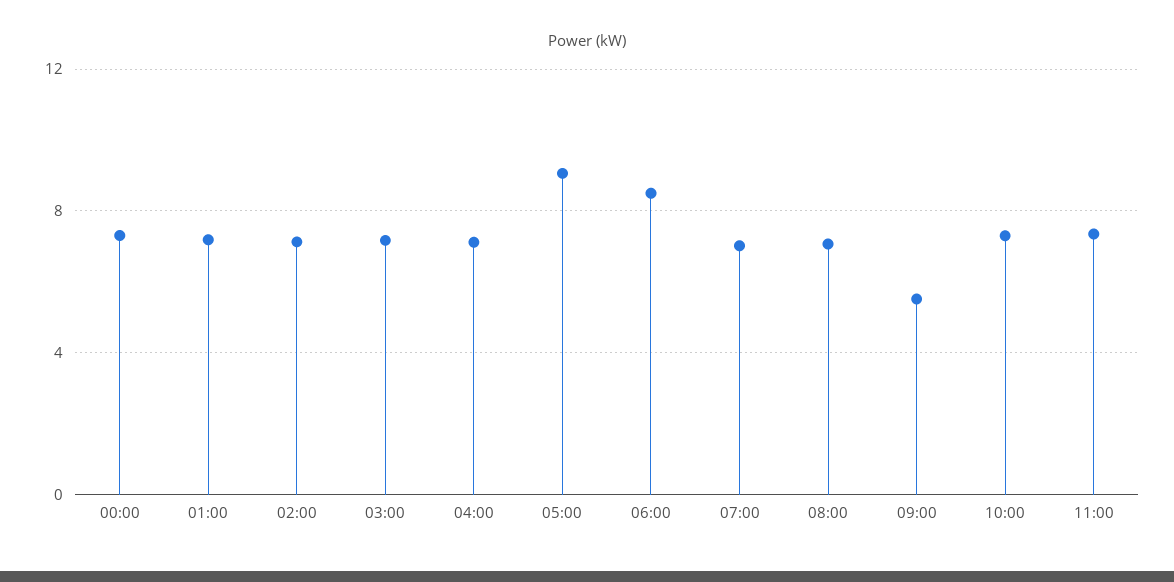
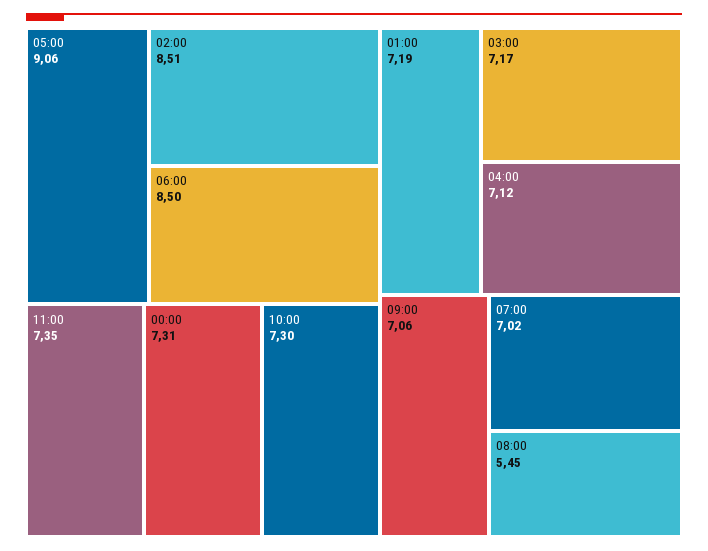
02:00: 7 -> 8.51
08:00: 7 -> 5.45
09:00: 5.5 -> 7.06

